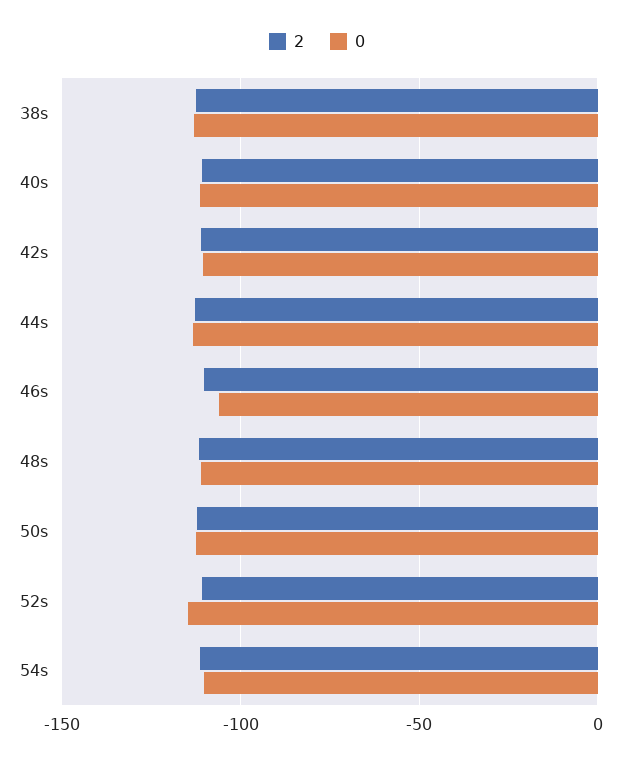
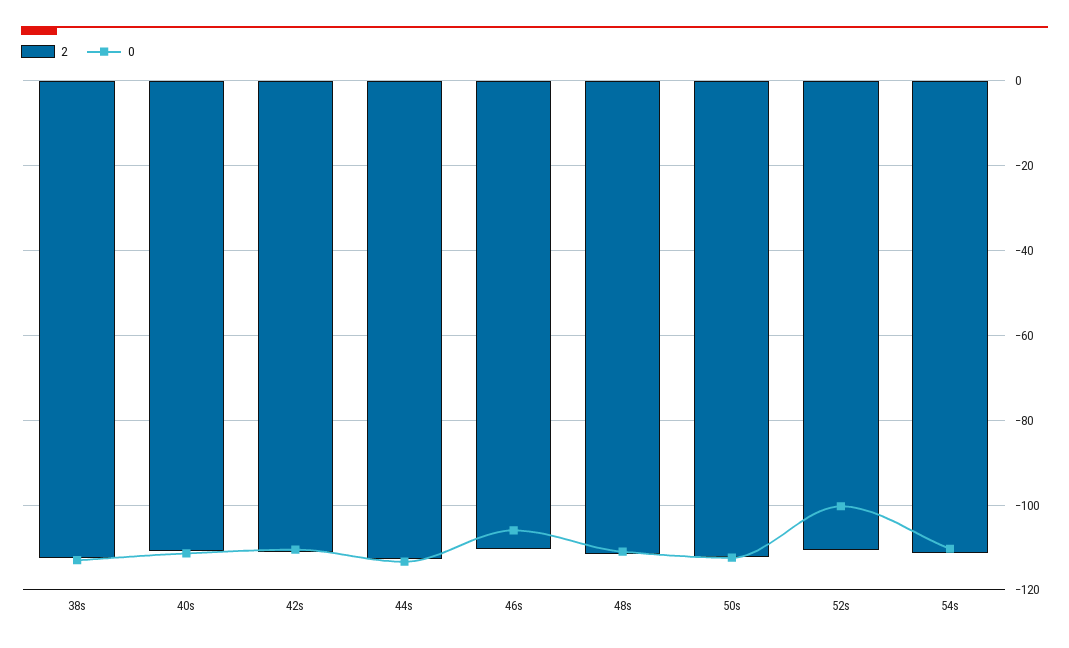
0, 52s: -115 -> -100

